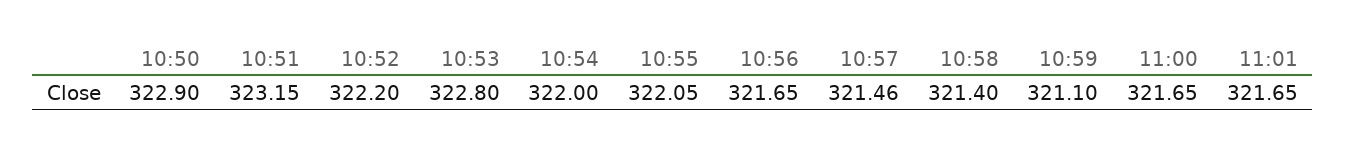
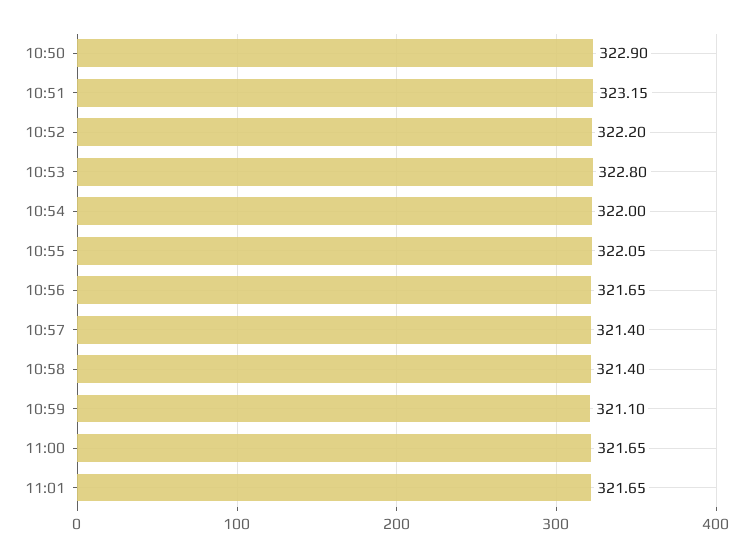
10:57: 321.46 -> 321.4

